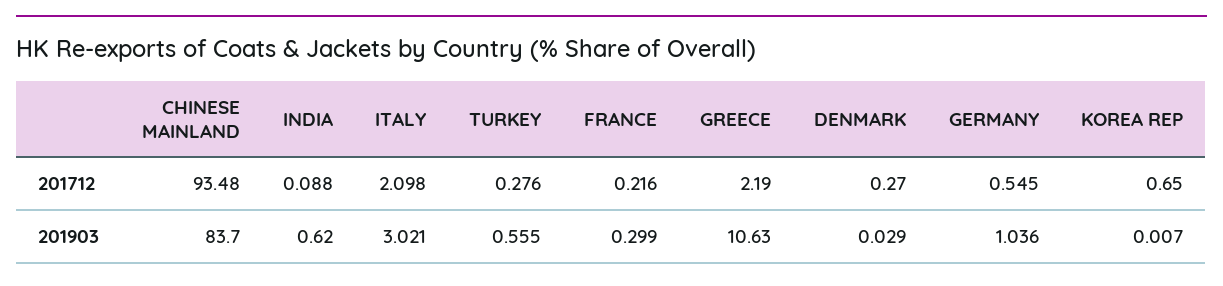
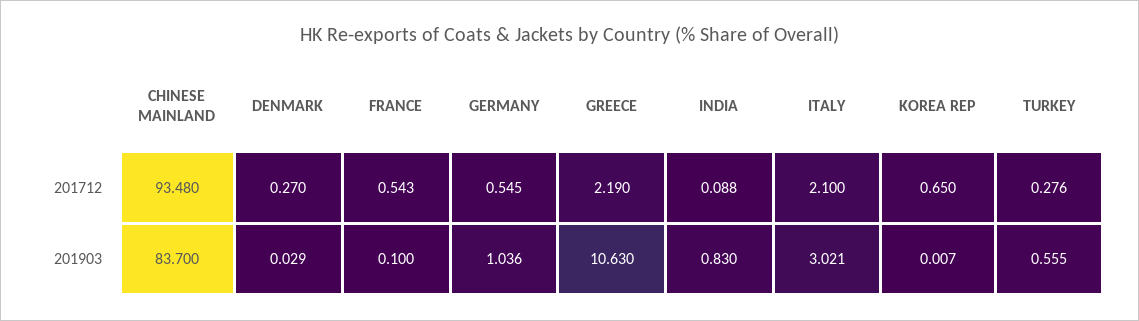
ITALY, 201712: 2.098 -> 2.1
FRANCE, 201712: 0.216 -> 0.543
INDIA, 201903: 0.62 -> 0.83
FRANCE, 201903: 0.299 -> 0.1

